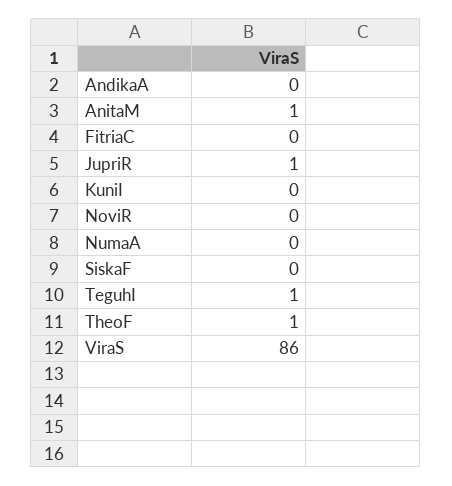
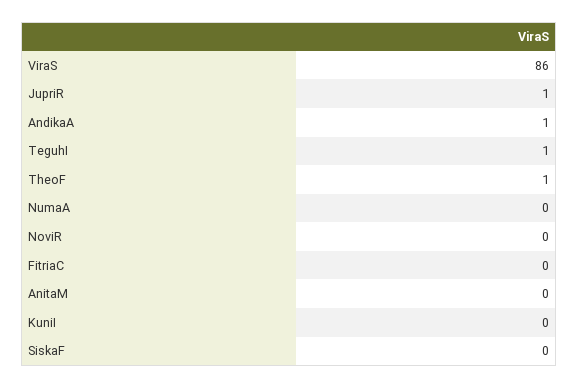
AndikaA: 0 -> 1
AnitaM: 1 -> 0

